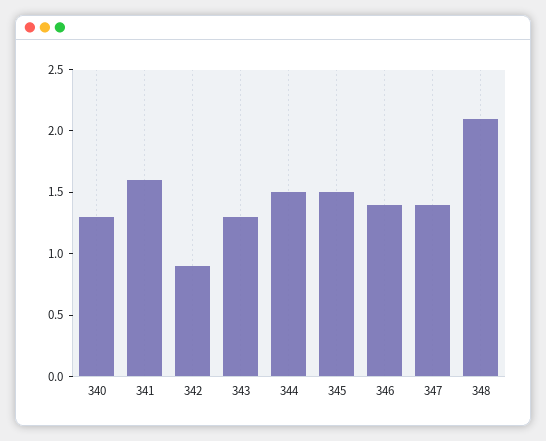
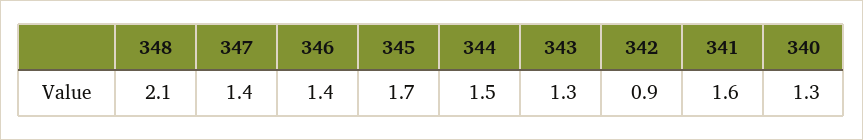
345: 1.5 -> 1.7

